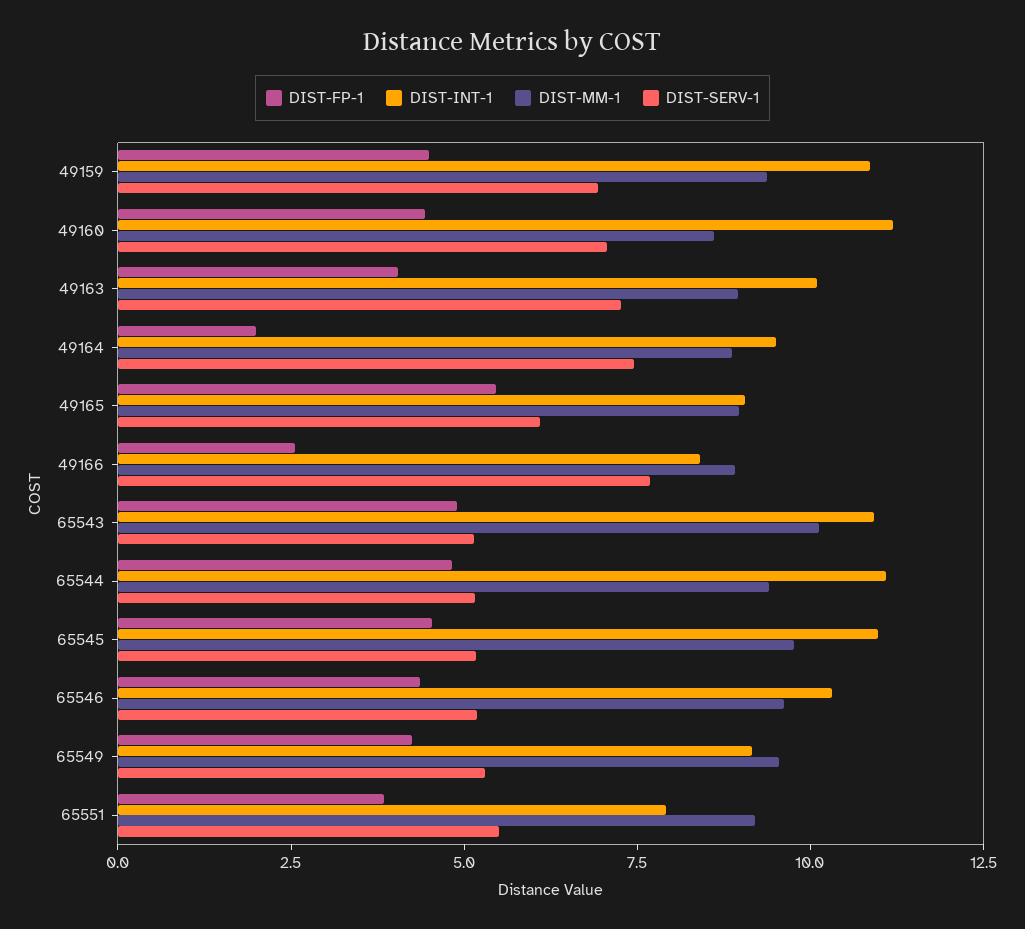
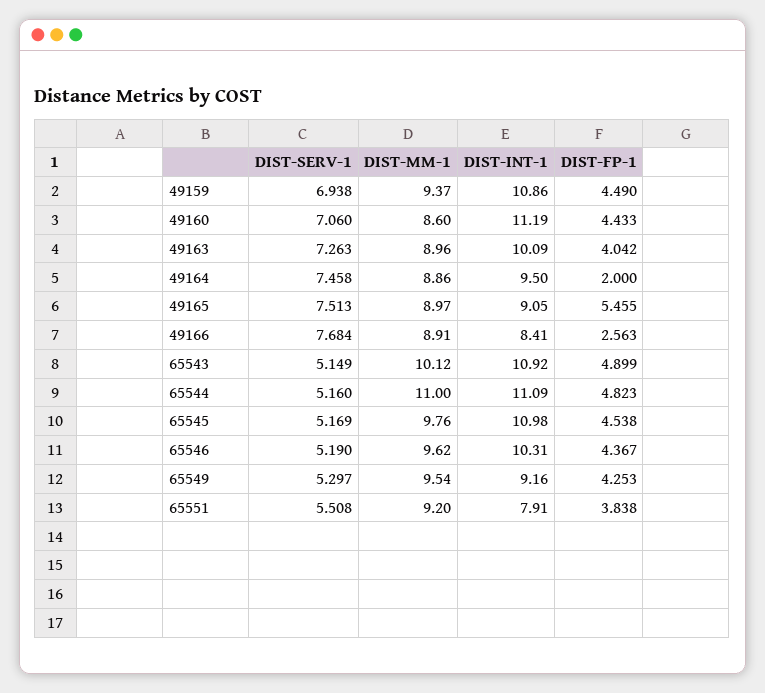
DIST-SERV-1, 49165: 6 -> 7.513
DIST-MM-1, 65544: 9.5 -> 11

